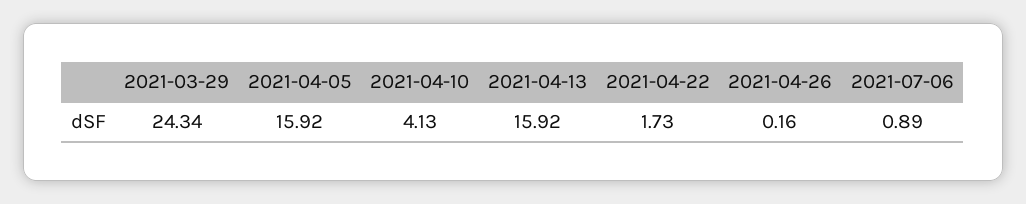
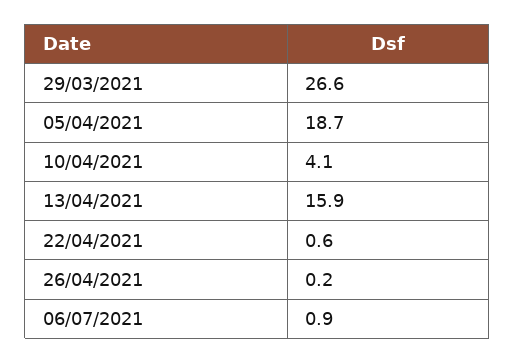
2021-03-29: 24.34 -> 26.6
2021-04-05: 15.92 -> 18.7
2021-04-22: 1.73 -> 0.6

